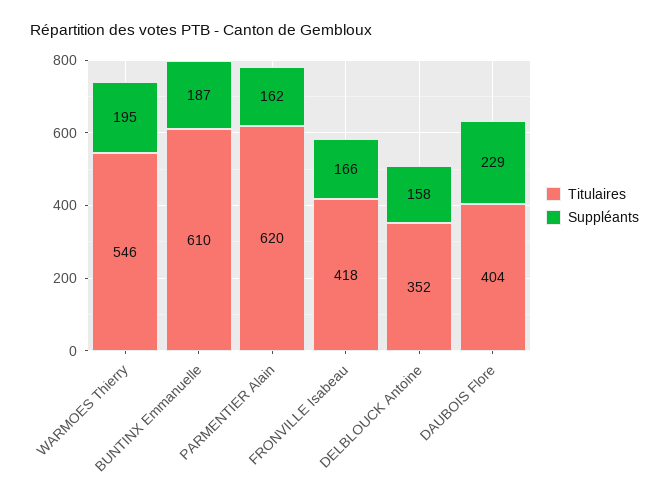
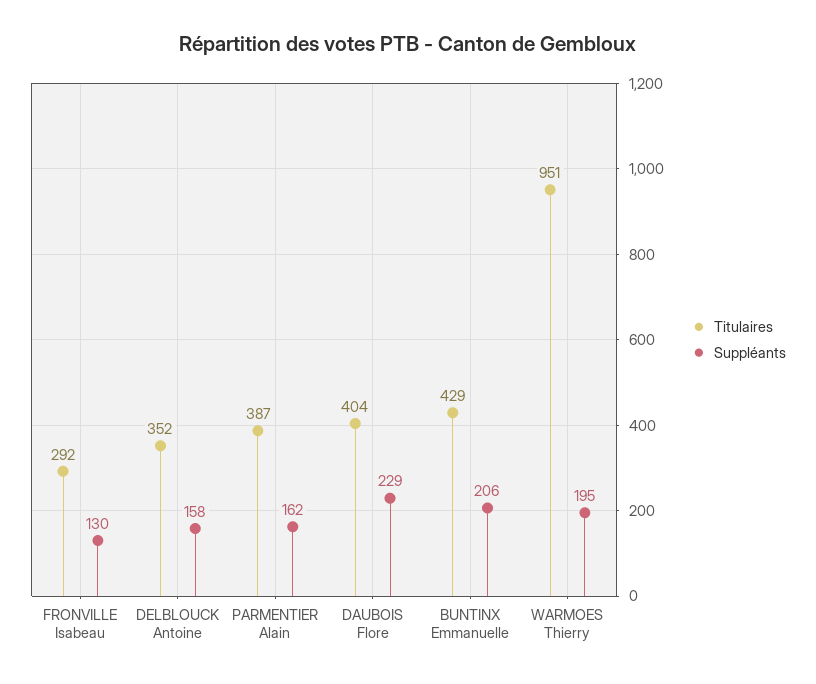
Titulaires, WARMOES Thierry: 546 -> 951
Titulaires, BUNTINX Emmanuelle: 610 -> 429
Suppléants, BUNTINX Emmanuelle: 187 -> 206
Titulaires, PARMENTIER Alain: 620 -> 387
Titulaires, FRONVILLE Isabeau: 418 -> 292
Suppléants, FRONVILLE Isabeau: 166 -> 130

